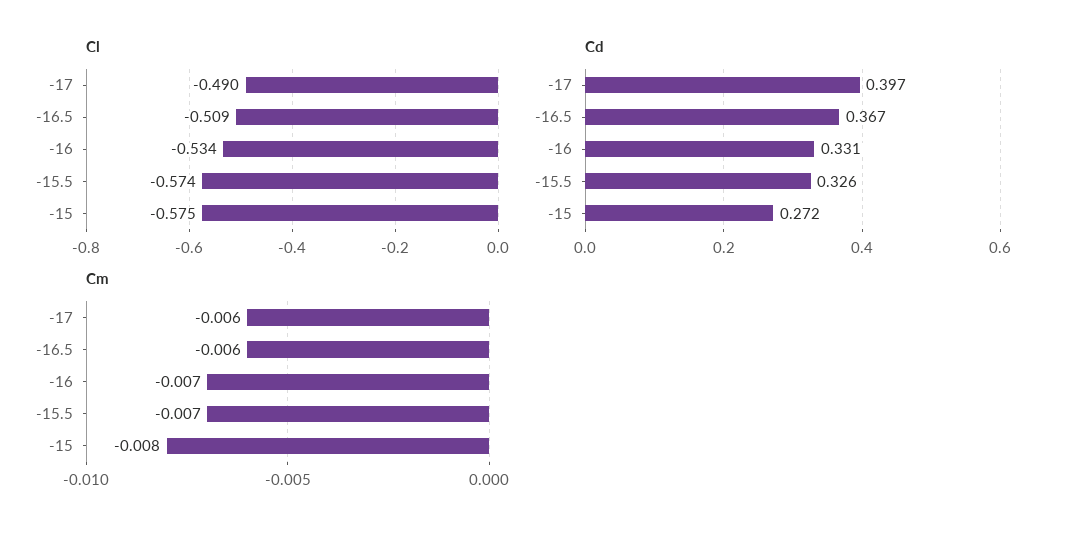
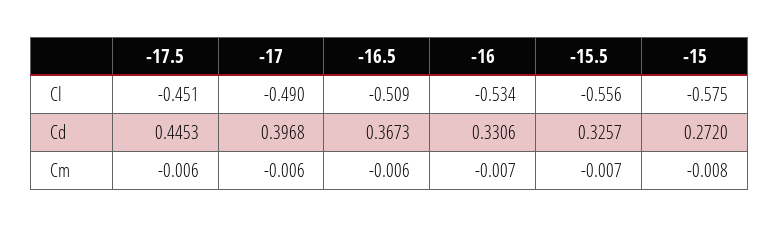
Cl, -15.5: -0.574 -> -0.556
Cl, -17.5: none -> -0.451
Cd, -17.5: none -> 0.4453
Cm, -17.5: none -> -0.006

